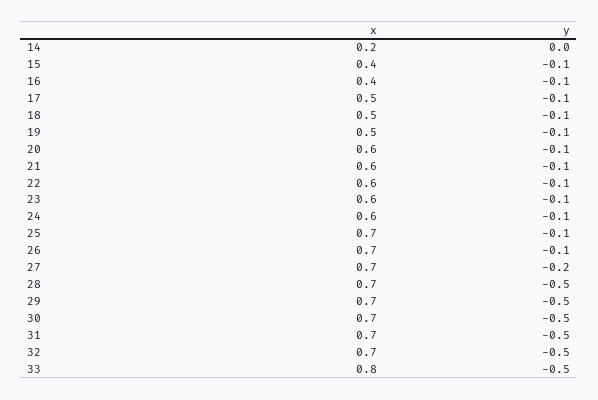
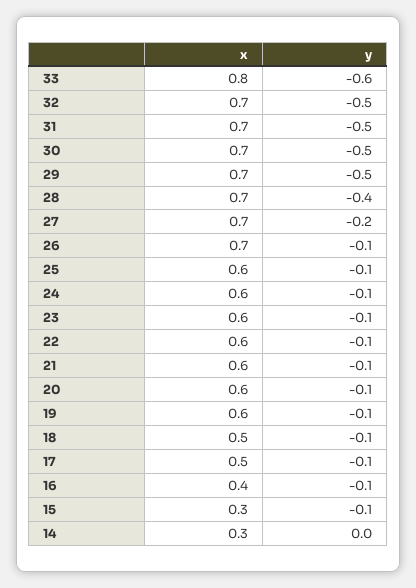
x, 14: 0.2 -> 0.3
x, 15: 0.4 -> 0.3
x, 19: 0.5 -> 0.6
x, 25: 0.7 -> 0.6
y, 28: -0.5 -> -0.4
y, 33: -0.5 -> -0.6

